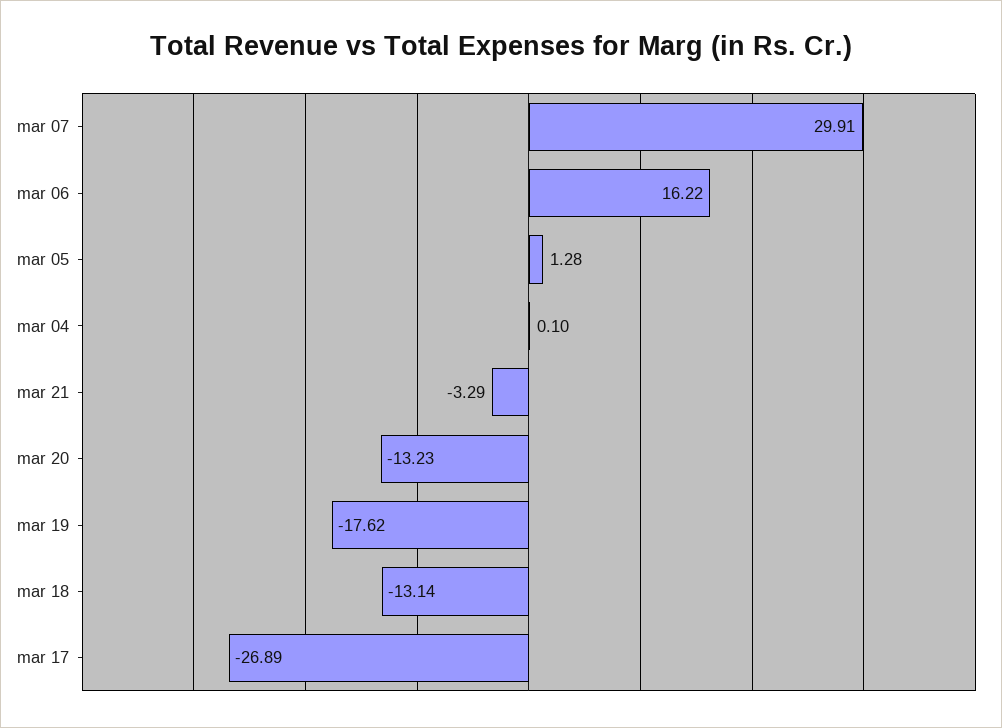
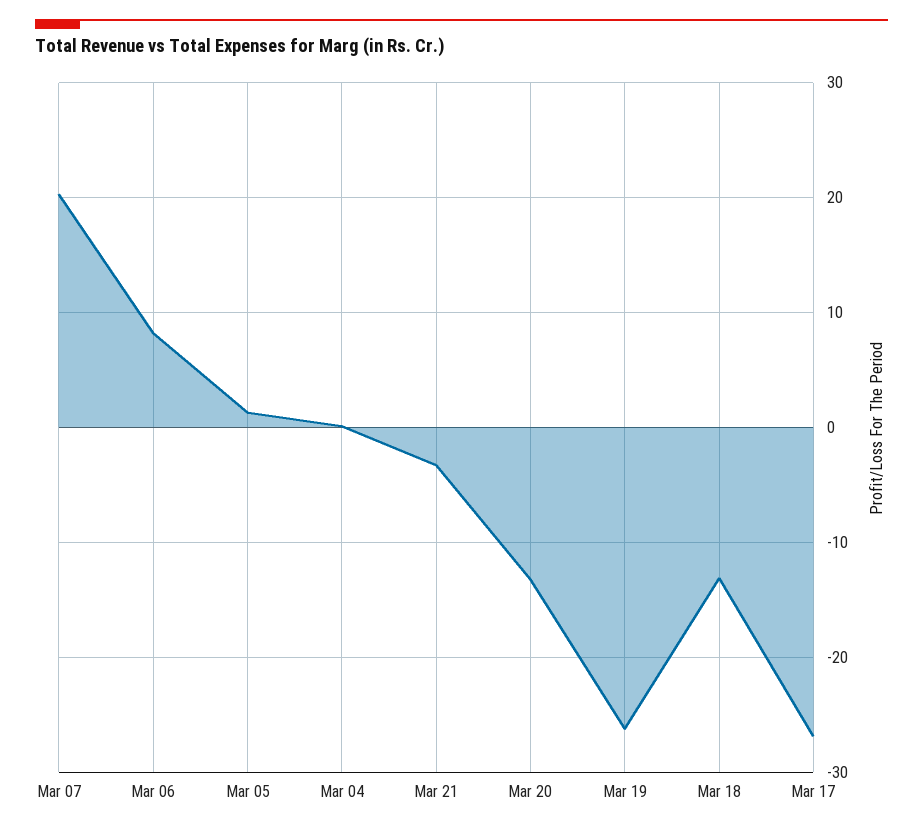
mar 07: 29.91 -> 20
mar 06: 16.22 -> 8
mar 19: -17.62 -> -26

